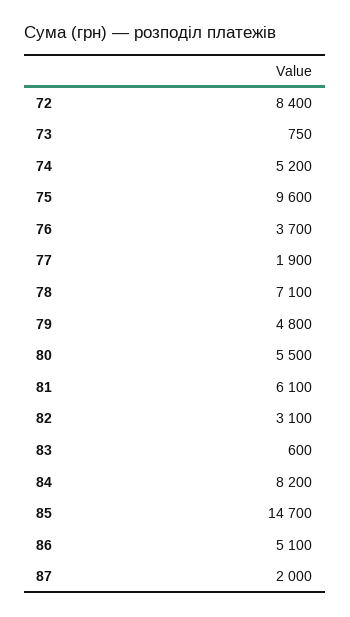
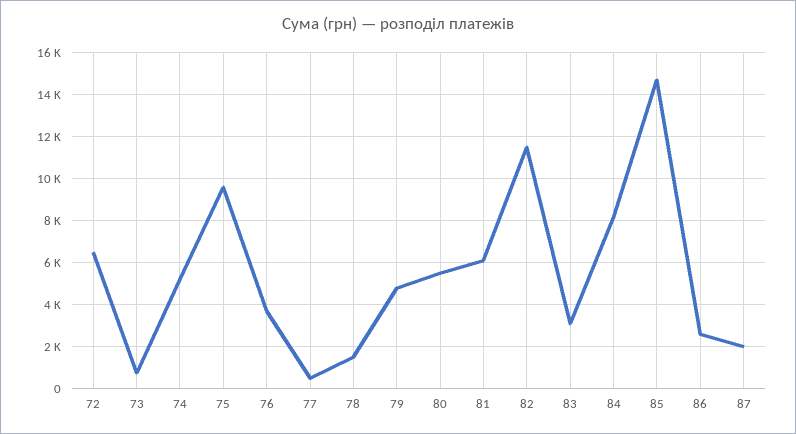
72: 8400 -> 6500
77: 1900 -> 500
78: 7100 -> 1500
82: 3100 -> 11500
83: 600 -> 3000
86: 5100 -> 2500

